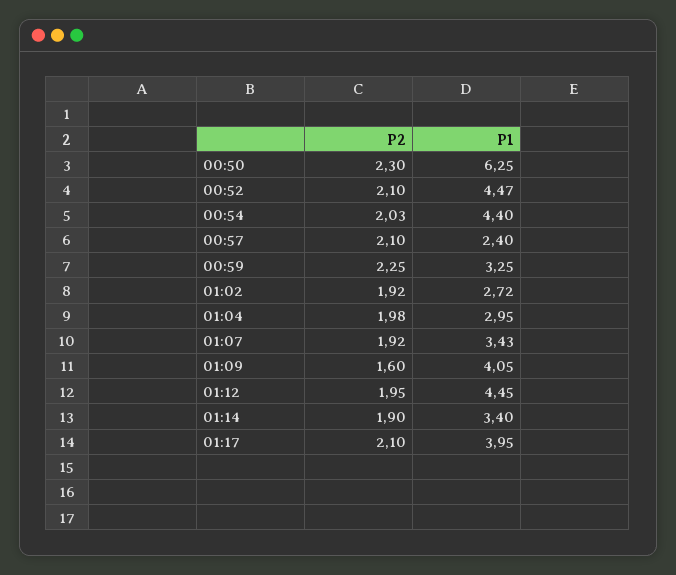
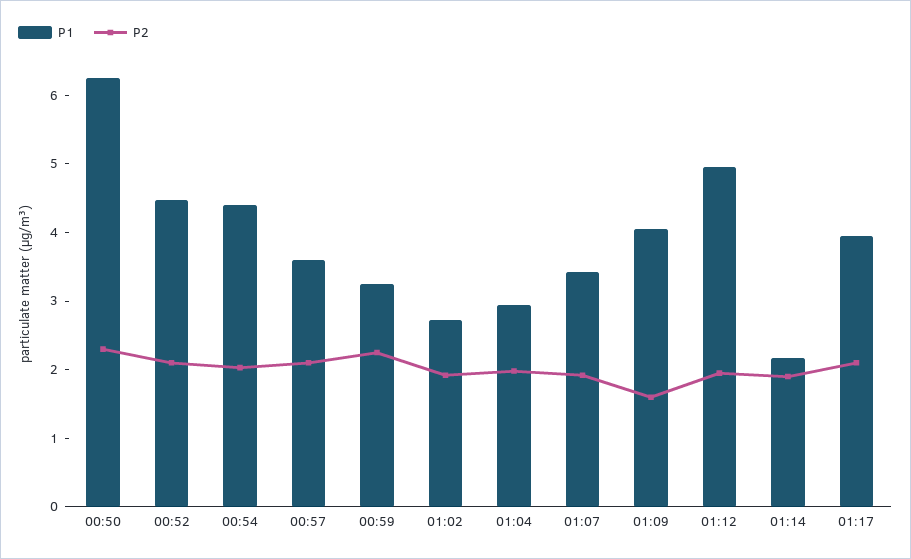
P1, 00:57: 2.4 -> 3.6
P1, 01:12: 4.45 -> 5
P1, 01:14: 3.4 -> 2.2

